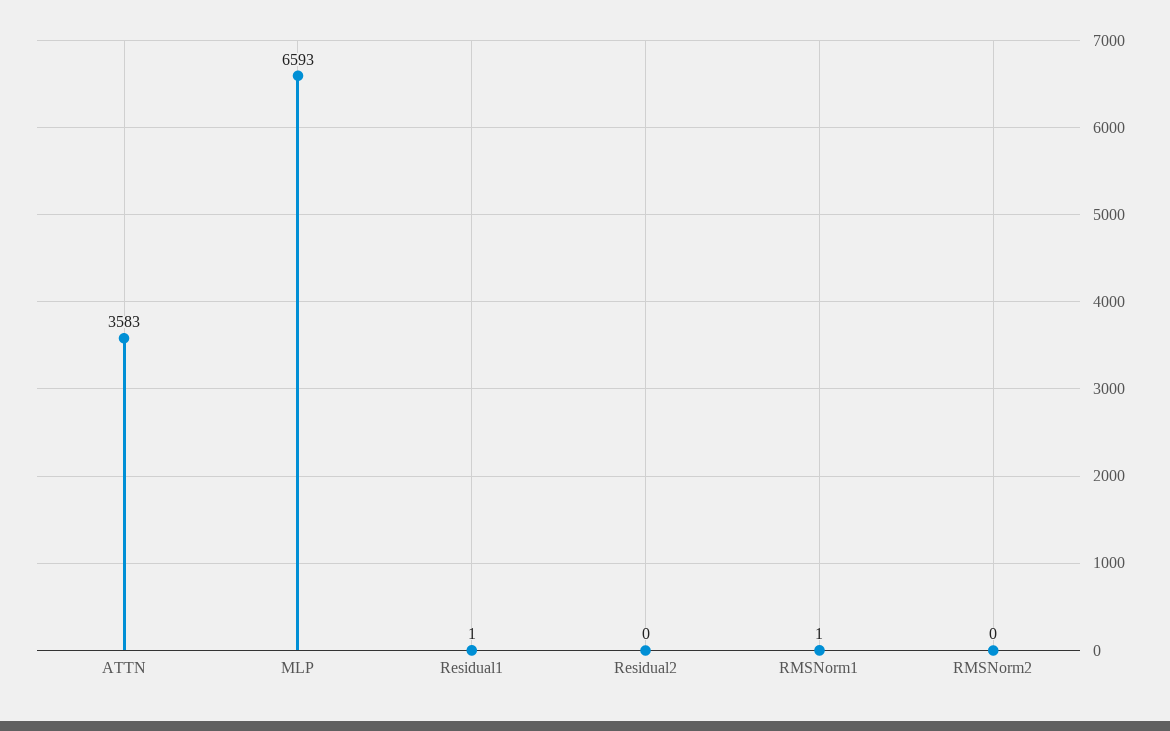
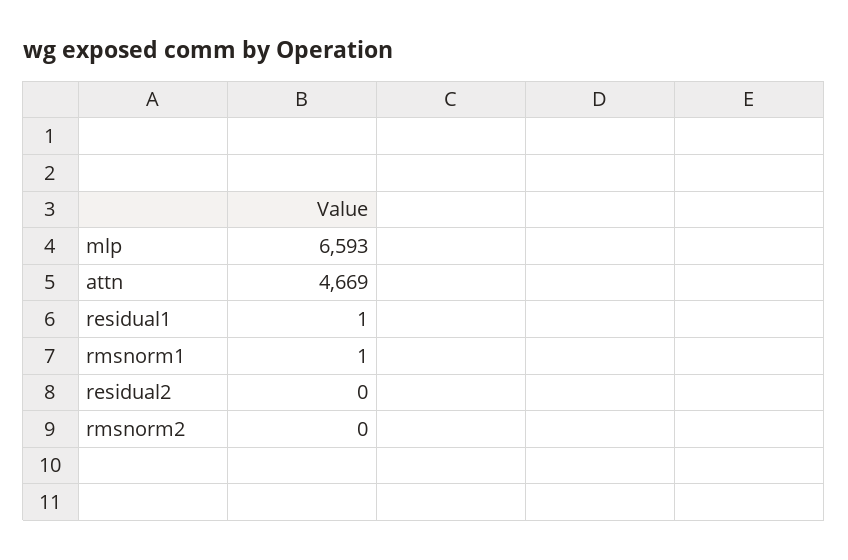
ATTN: 3583 -> 4669

